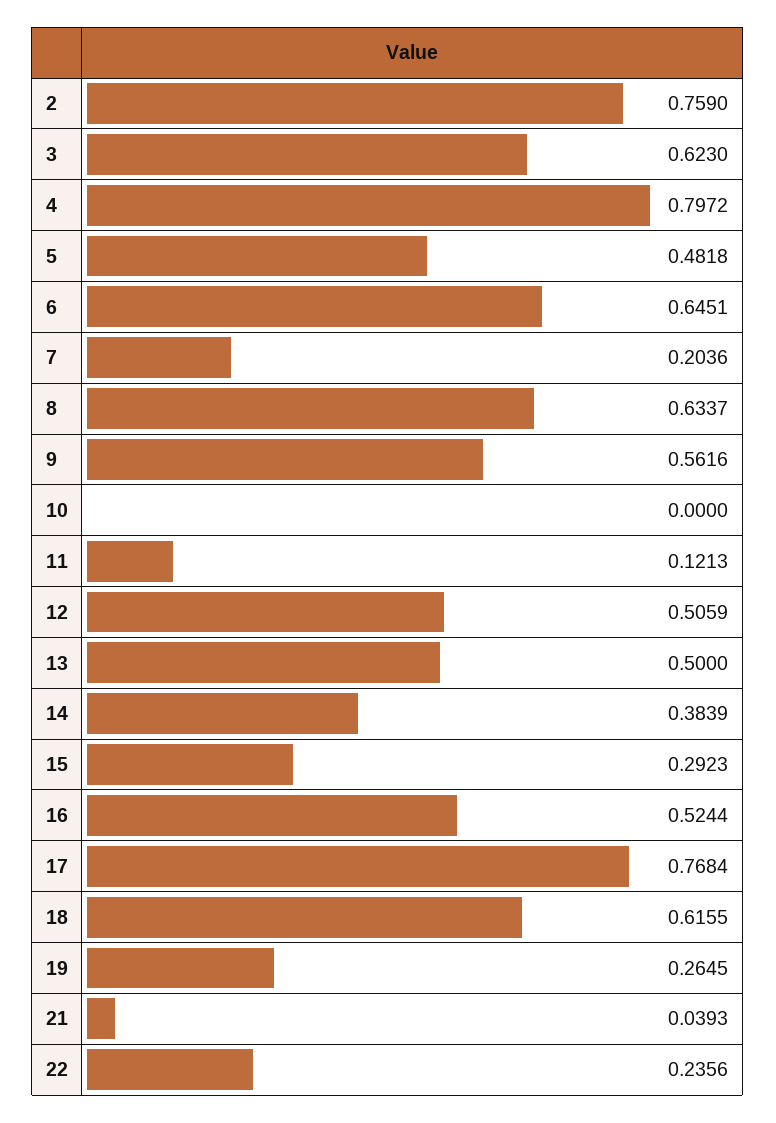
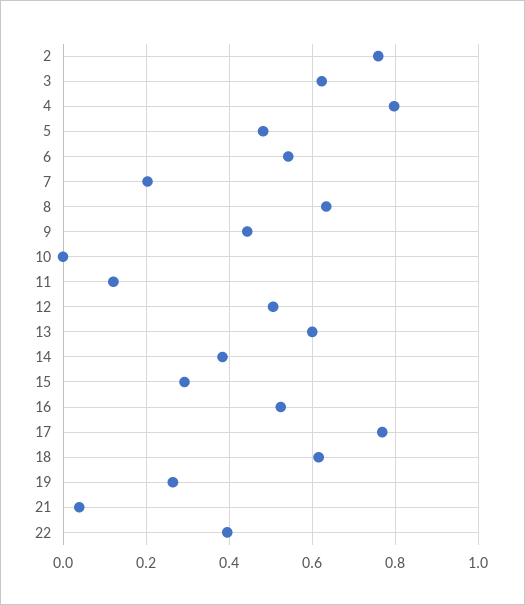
6: 0.6451 -> 0.54
9: 0.5616 -> 0.44
13: 0.5 -> 0.6
22: 0.2356 -> 0.4

